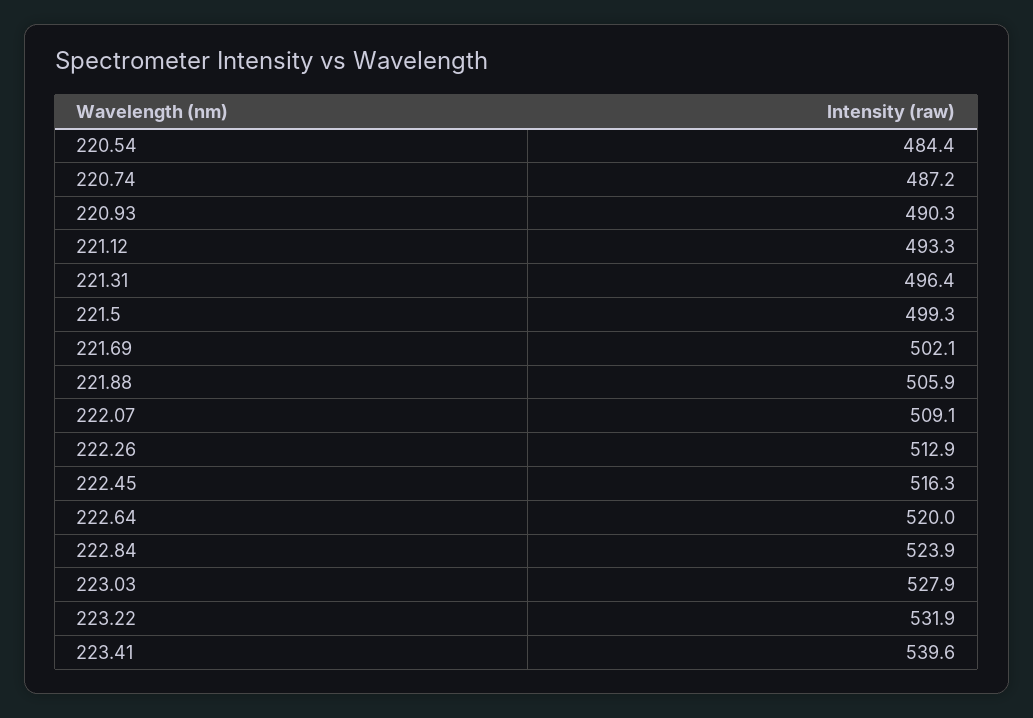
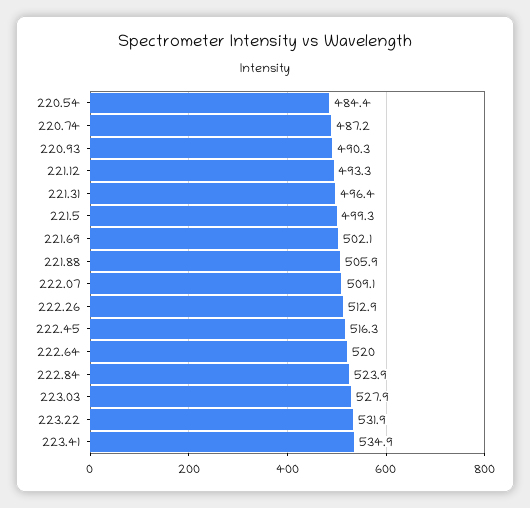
223.41: 539.6 -> 534.9

